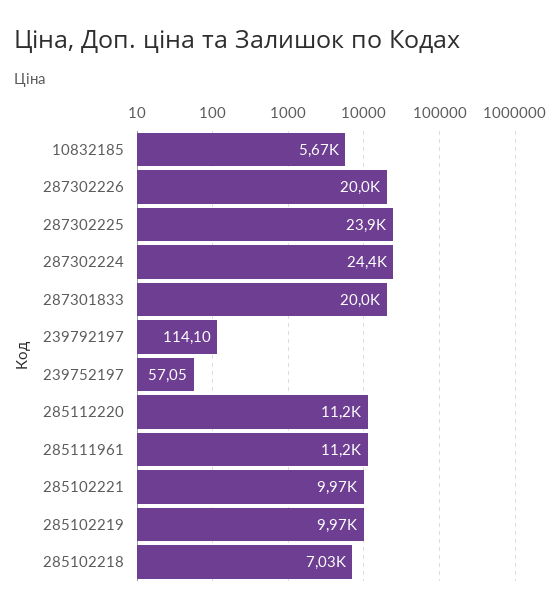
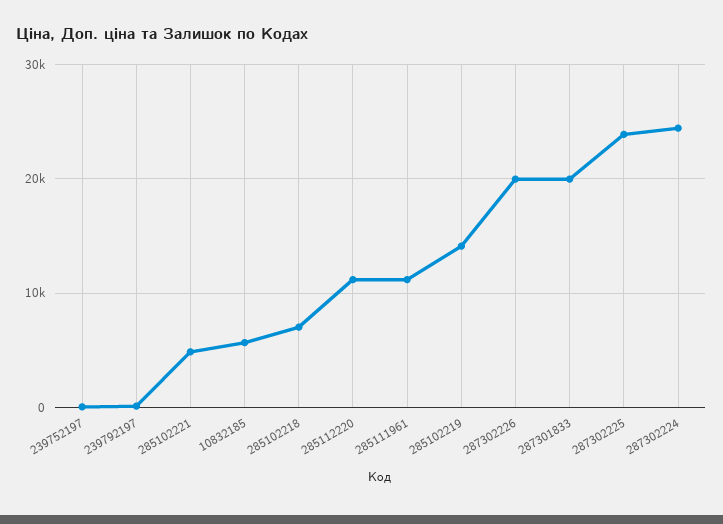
285102221: 9970 -> 5000
285102219: 9970 -> 14000

